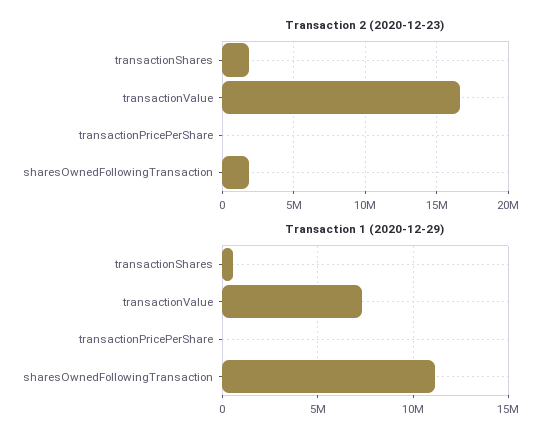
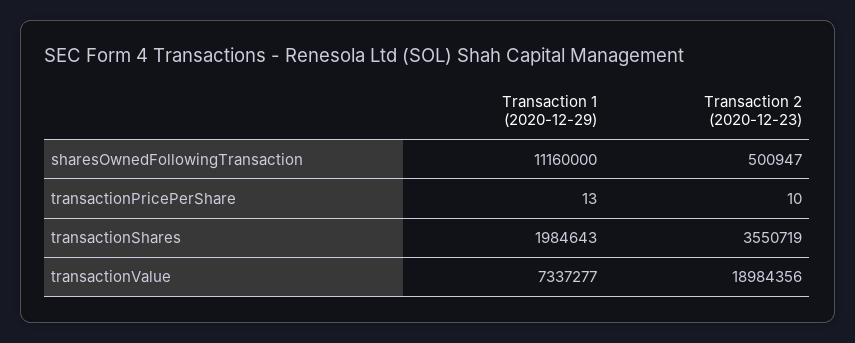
Transaction 2 (2020-12-23), transactionShares: 2000000 -> 3550719
Transaction 2 (2020-12-23), transactionValue: 16500000 -> 18984356
Transaction 2 (2020-12-23), sharesOwnedFollowingTransaction: 2000000 -> 500947
Transaction 1 (2020-12-29), transactionShares: 500000 -> 1984643

